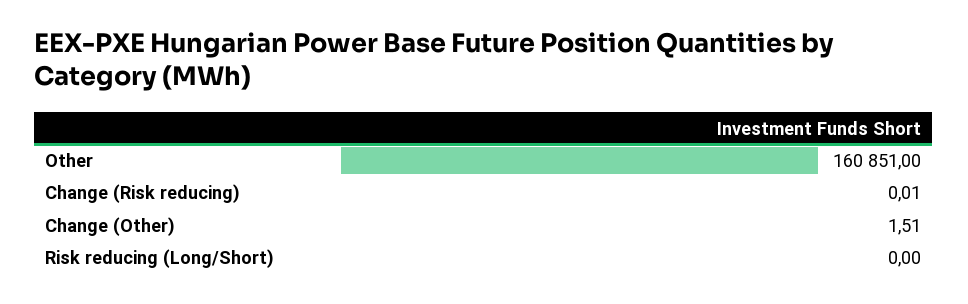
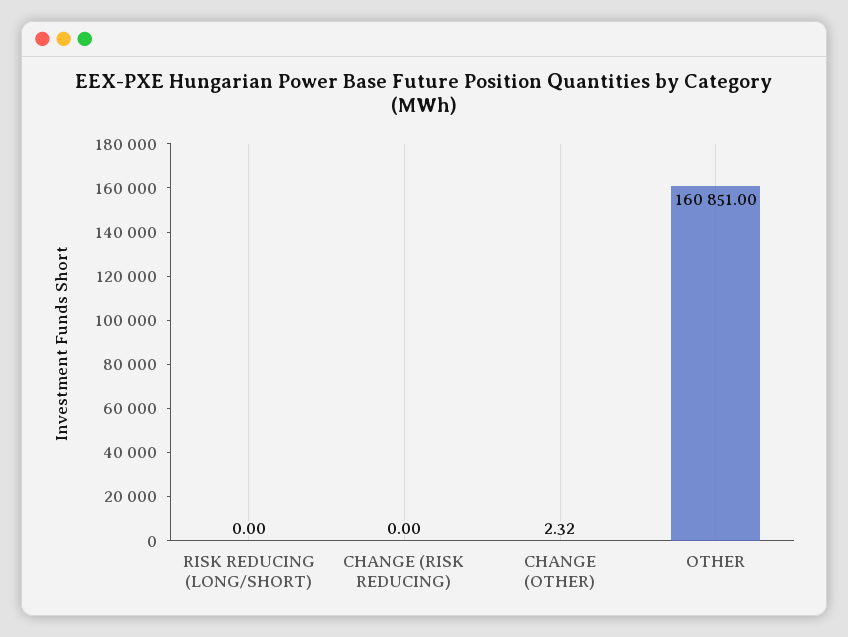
Change (Risk reducing): 0.01 -> 0
Change (Other): 1.51 -> 2.32

